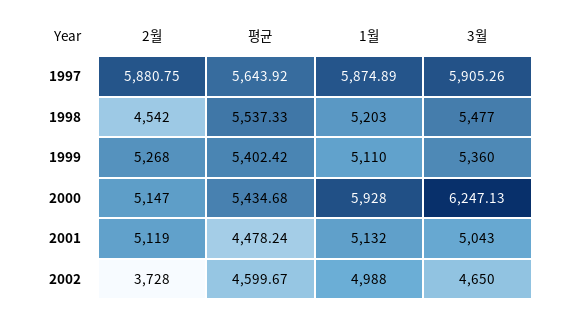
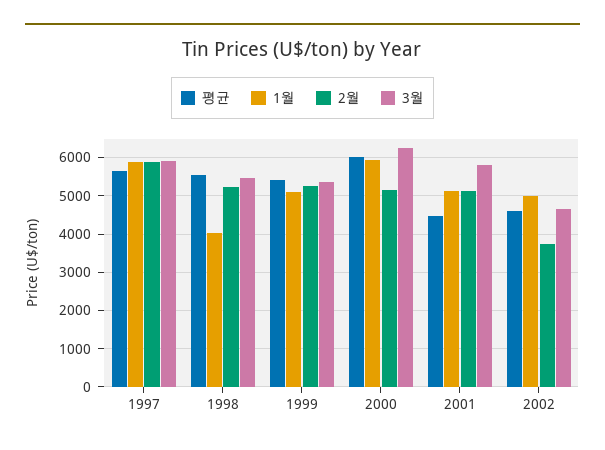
2월, 1998: 4542 -> 5200
1월, 1998: 5203 -> 4000
평균, 2000: 5434.68 -> 6000
3월, 2001: 5043 -> 5800

